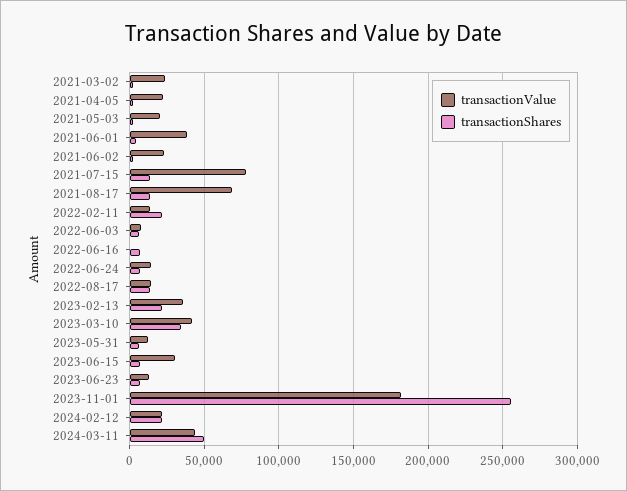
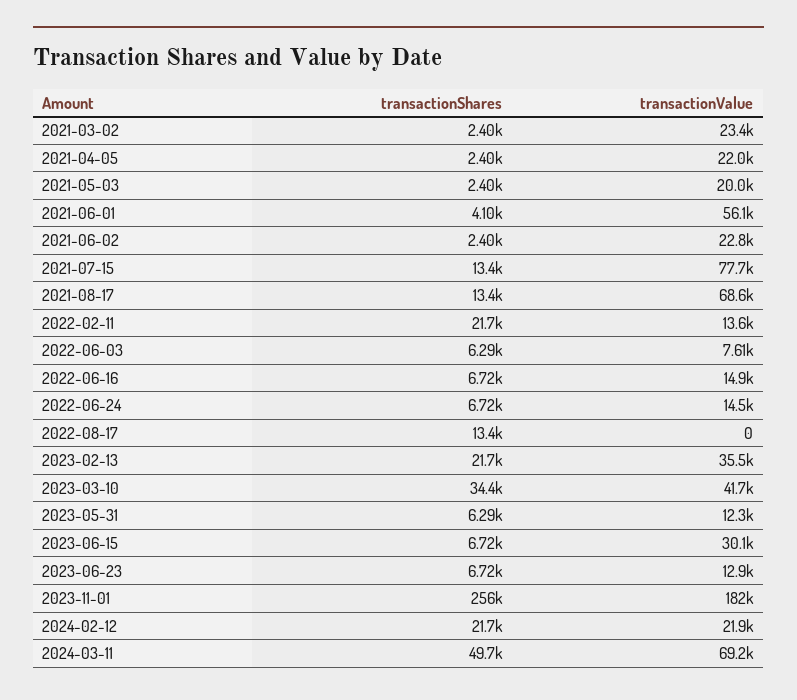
transactionValue, 2021-06-01: 40000 -> 56100
transactionValue, 2022-06-16: 0 -> 14900
transactionValue, 2022-08-17: 15000 -> 0
transactionValue, 2024-03-11: 45000 -> 69200

